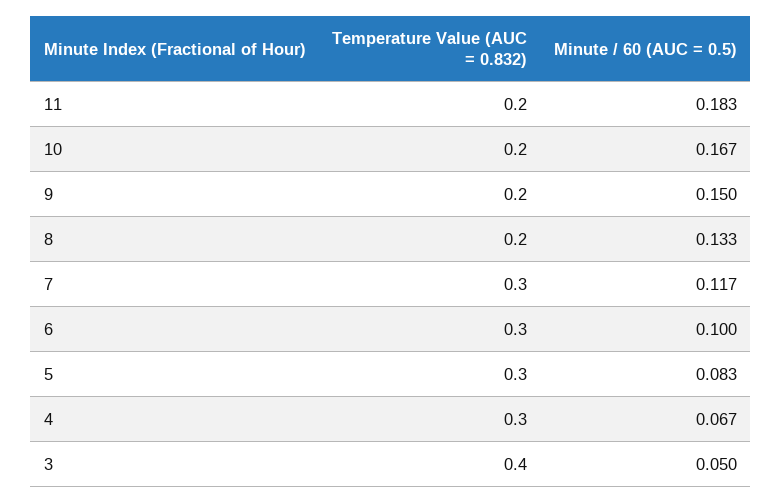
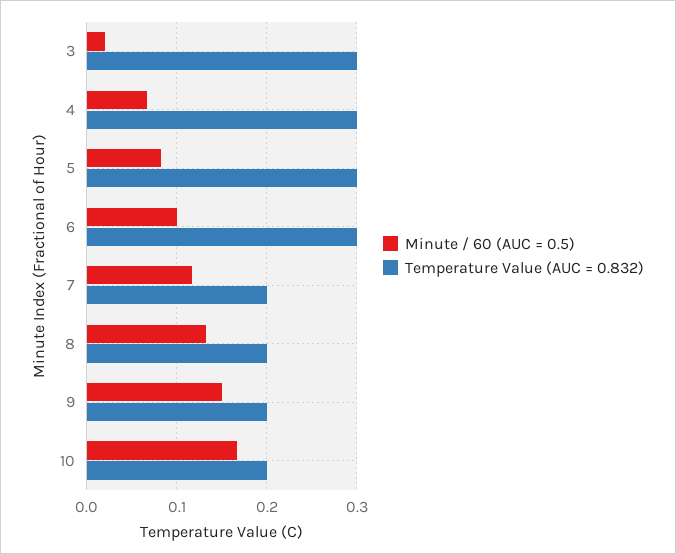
Temperature Value (AUC = 0.832), 11: 0.2 -> none
Minute / 60 (AUC = 0.5), 11: 0.183 -> none
Temperature Value (AUC = 0.832), 7: 0.3 -> 0.2
Temperature Value (AUC = 0.832), 3: 0.4 -> 0.3
Minute / 60 (AUC = 0.5), 3: 0.05 -> 0.02

